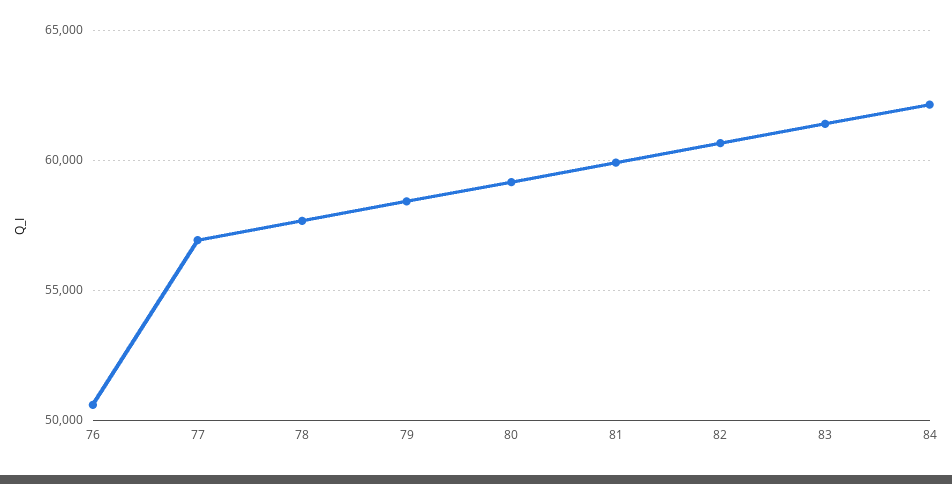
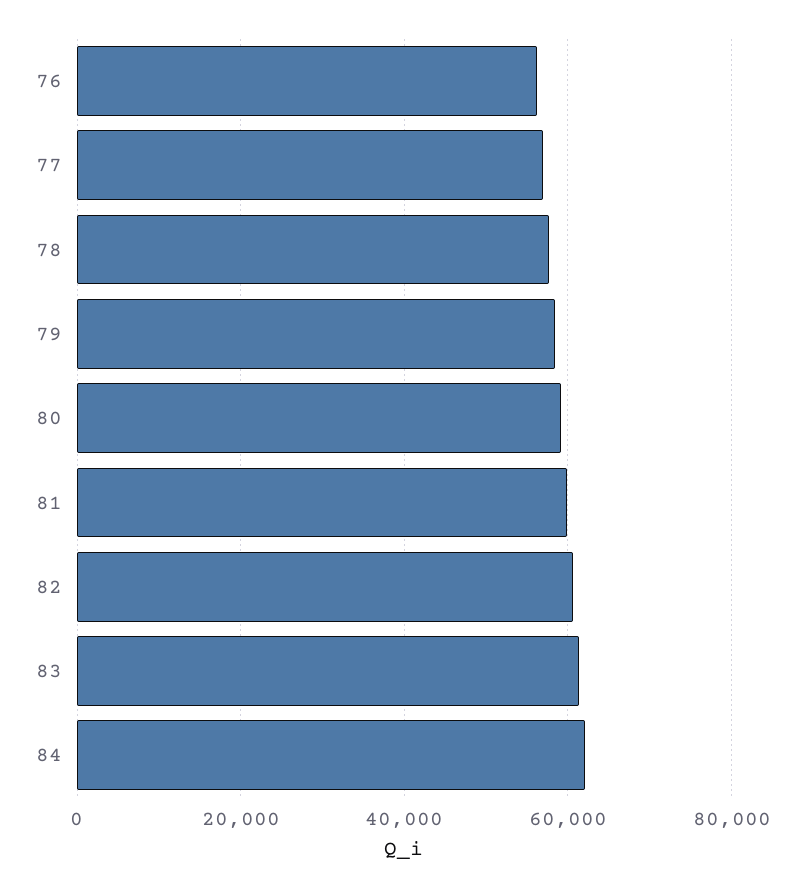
76: 50500 -> 56000

